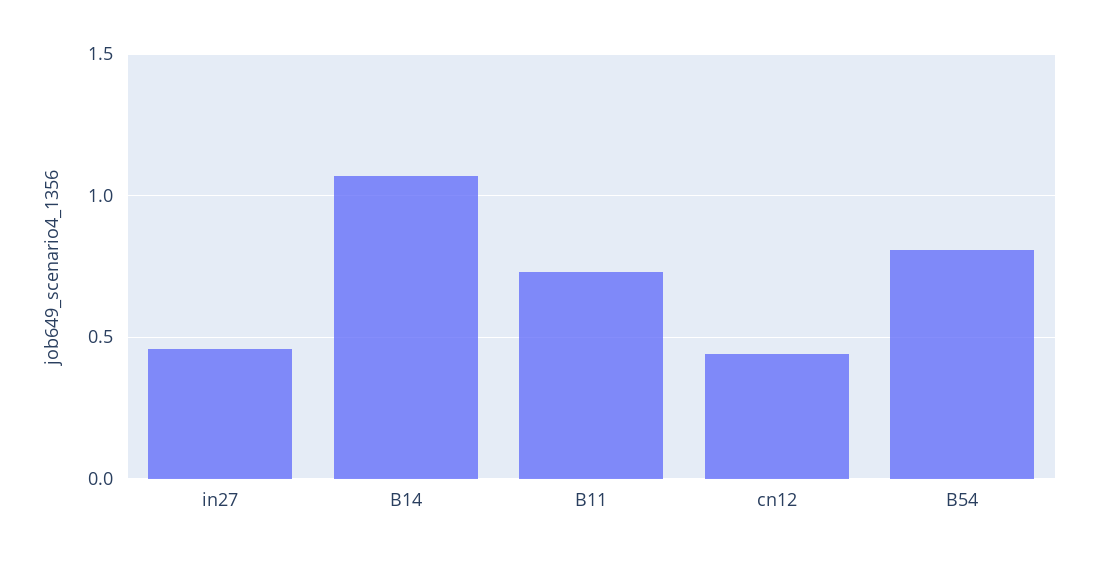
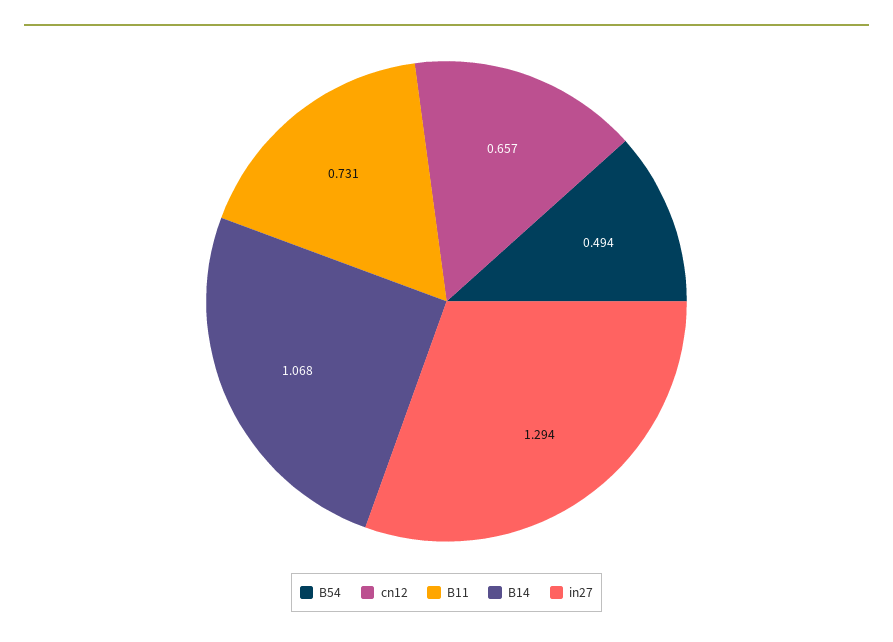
in27: 0.45 -> 1.294
cn12: 0.45 -> 0.657
B54: 0.8 -> 0.494

